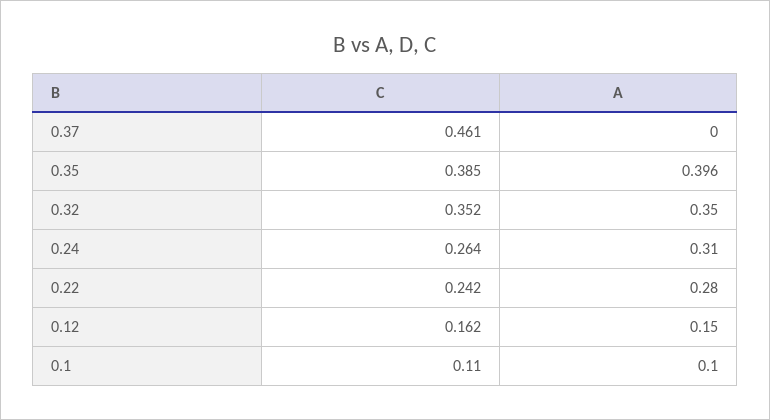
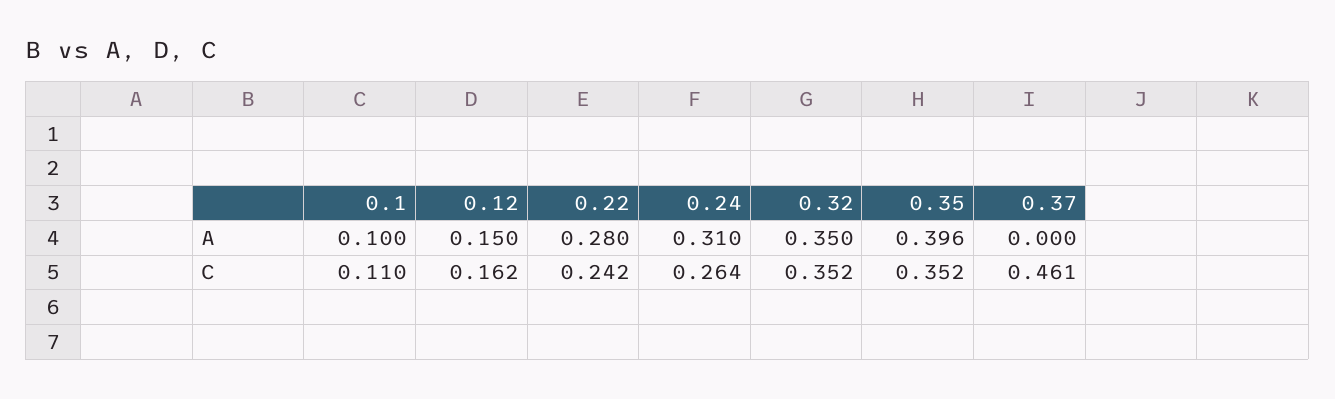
C, 0.35: 0.385 -> 0.352

